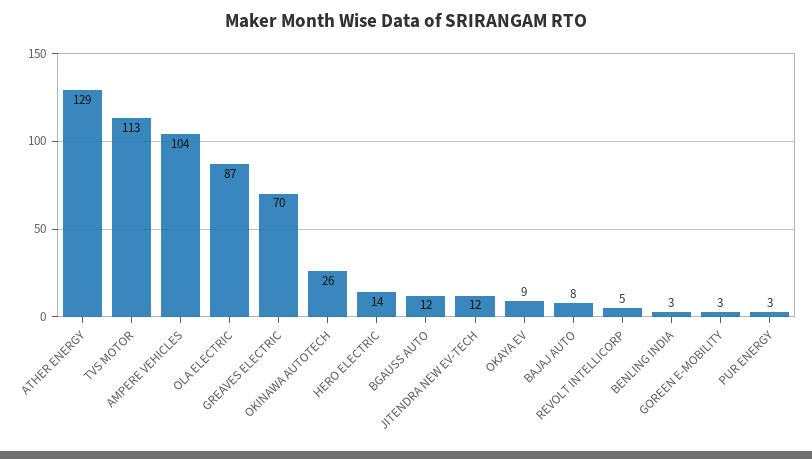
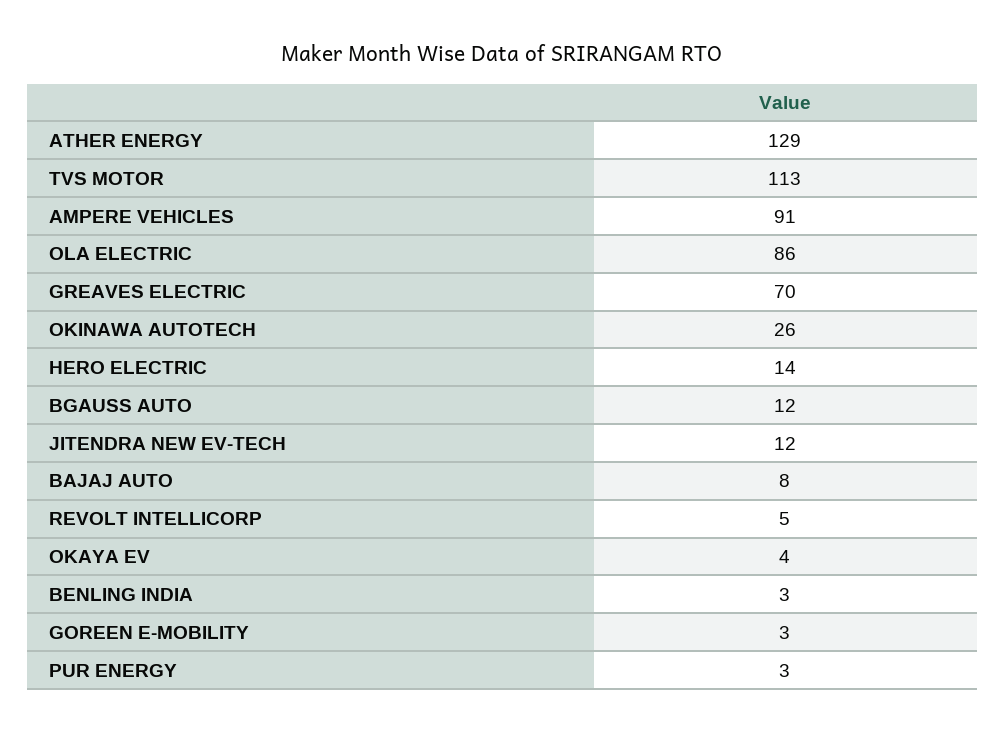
AMPERE VEHICLES: 104 -> 91
OLA ELECTRIC: 87 -> 86
OKAYA EV: 9 -> 4

